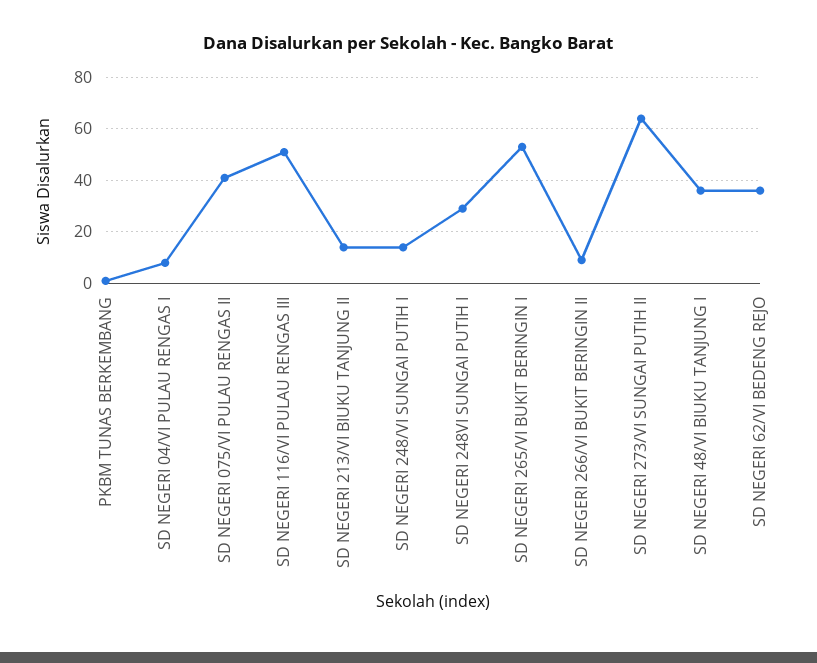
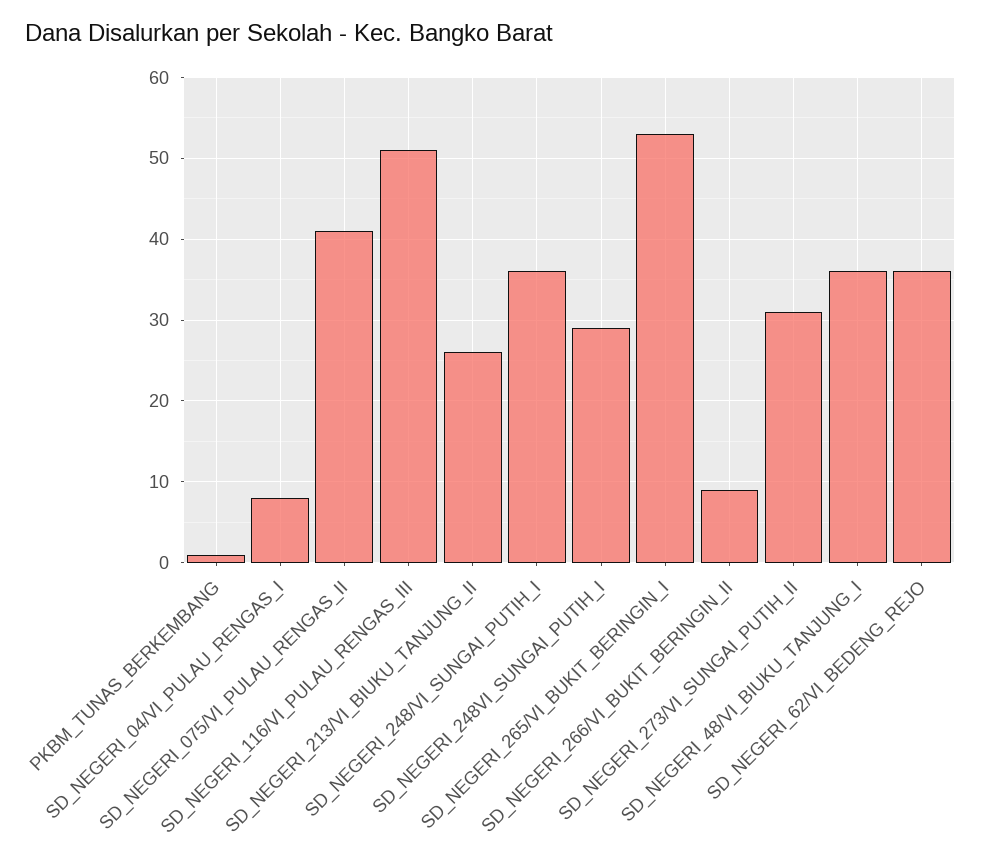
SD NEGERI 213/VI BIUKU TANJUNG II: 15 -> 26
SD NEGERI 248/VI SUNGAI PUTIH I: 15 -> 36
SD NEGERI 273/VI SUNGAI PUTIH II: 65 -> 31

